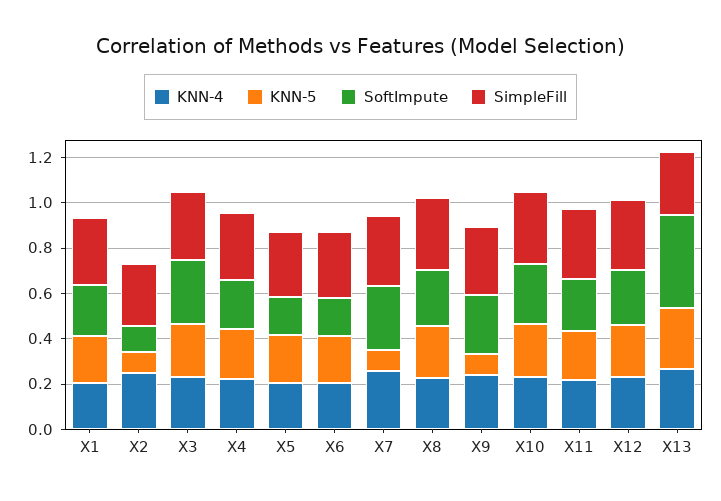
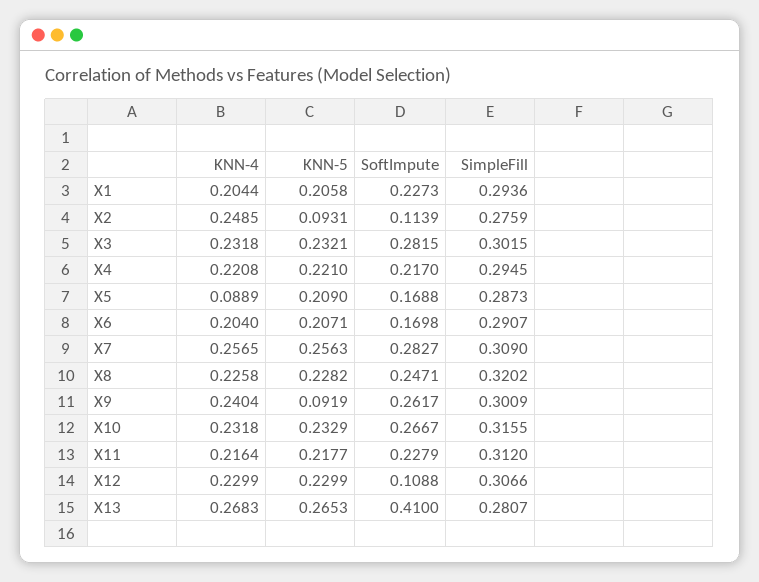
KNN-4, X5: 0.2 -> 0.0889
KNN-5, X7: 0.1 -> 0.2563
SoftImpute, X12: 0.25 -> 0.1088

